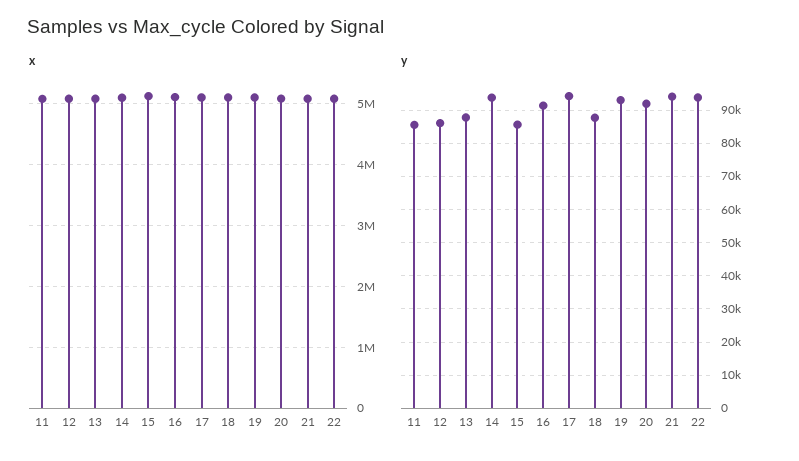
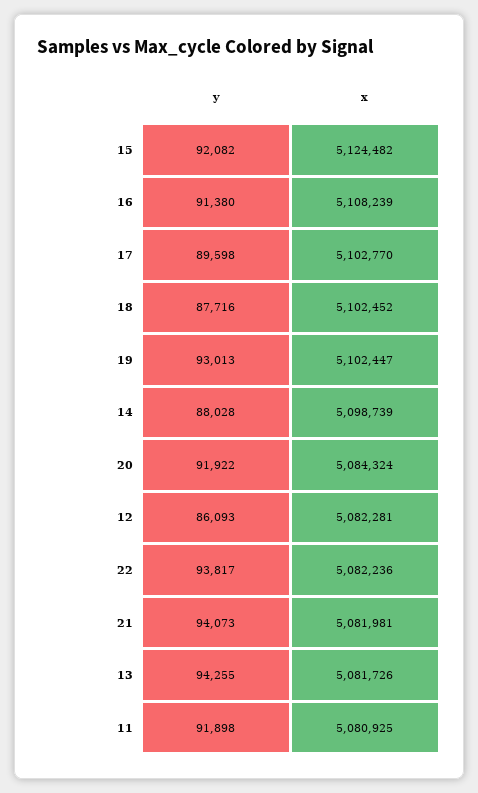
y, 11: 86000 -> 91898
y, 13: 88000 -> 94255
y, 14: 94000 -> 88028
y, 15: 86000 -> 92082
y, 17: 94000 -> 89598

